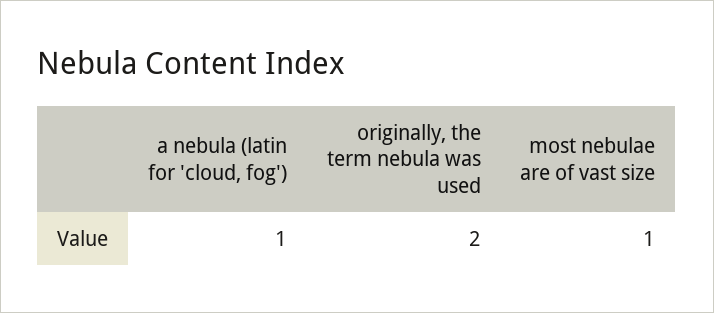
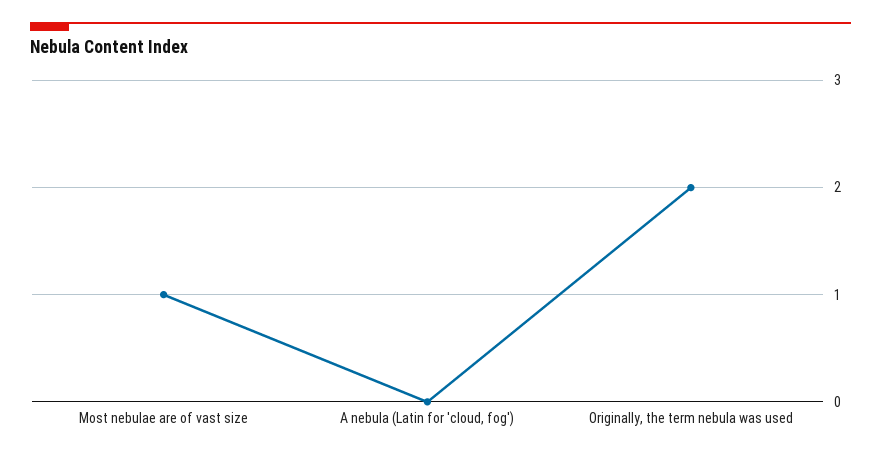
a nebula (latin for 'cloud, fog'): 1 -> 0

